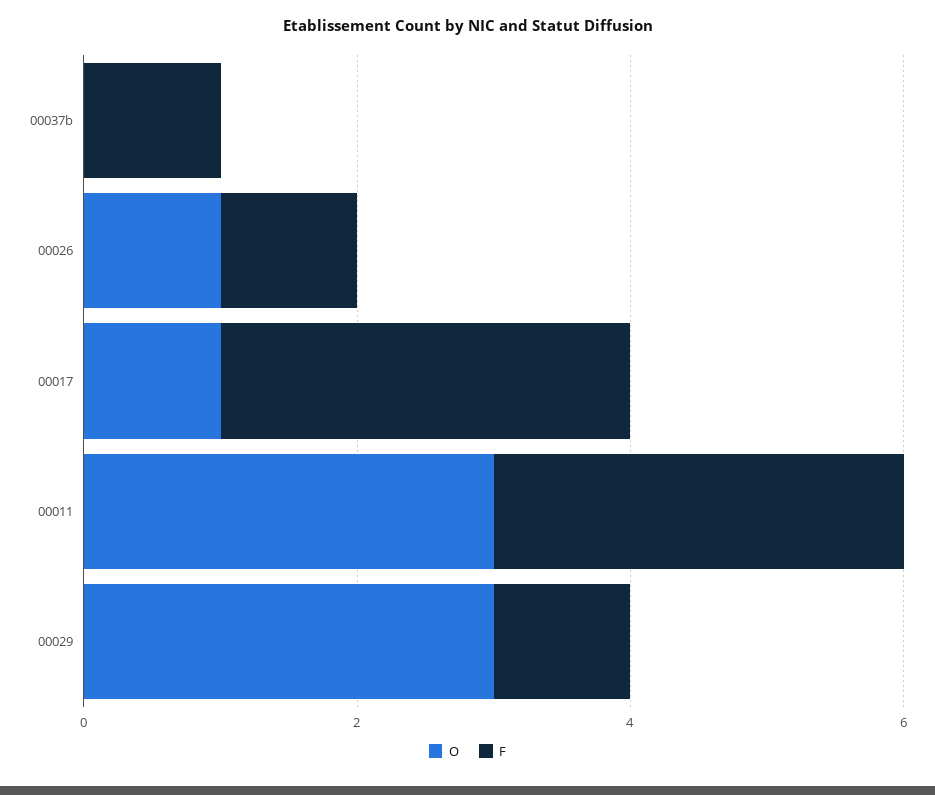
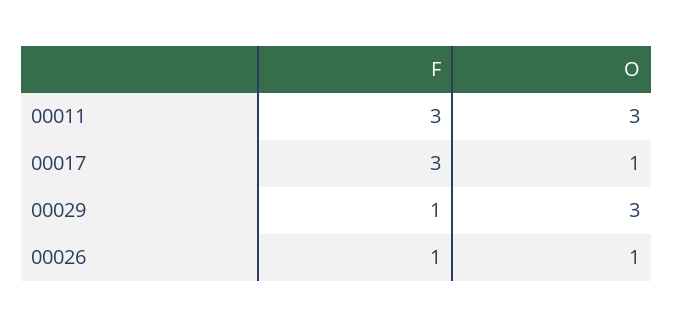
O, 00037b: 0 -> none
F, 00037b: 1 -> none

